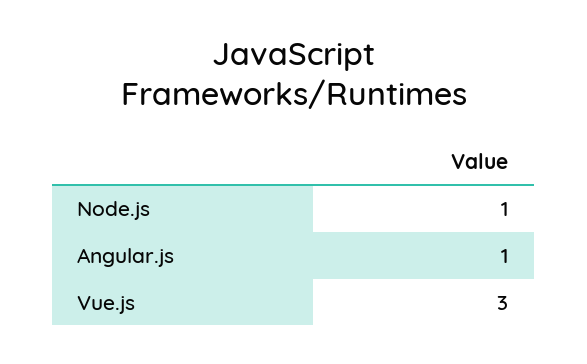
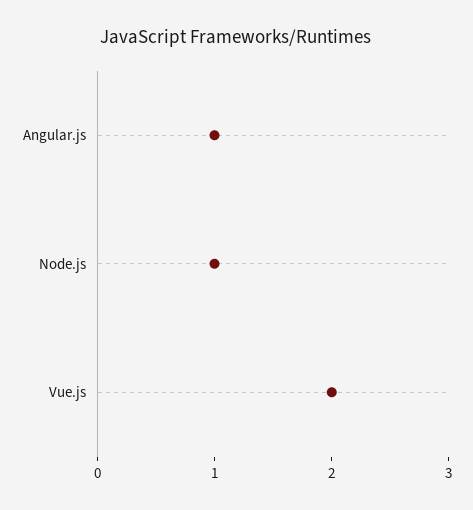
Vue.js: 3 -> 2

